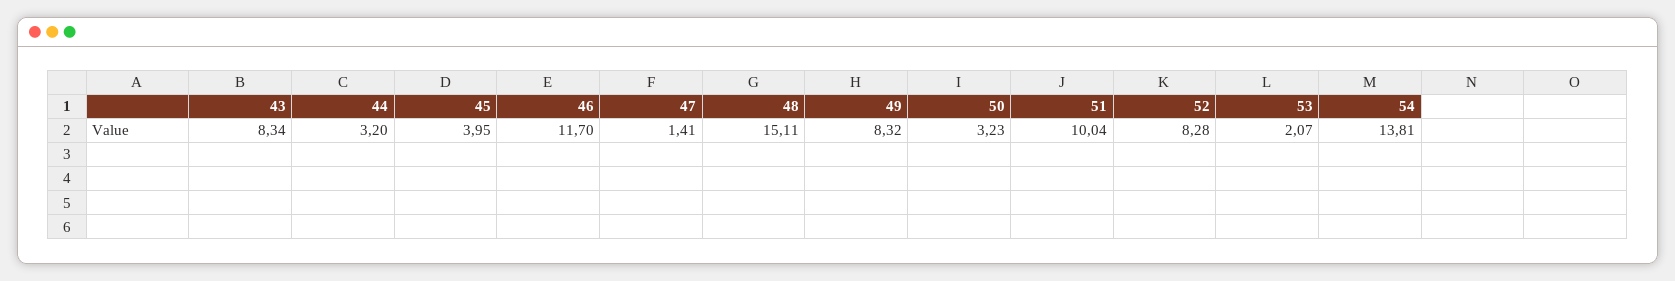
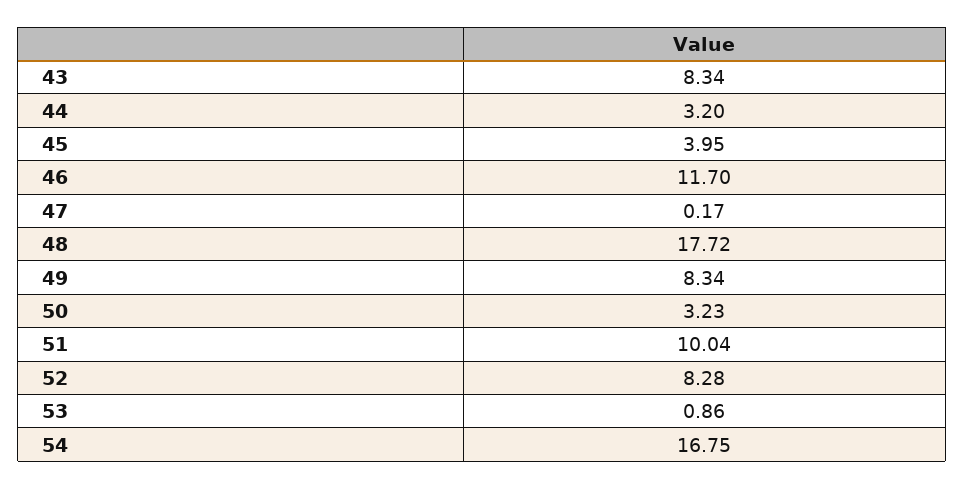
47: 1.41 -> 0.17
48: 15.11 -> 17.72
49: 8.32 -> 8.34
53: 2.07 -> 0.86
54: 13.81 -> 16.75

